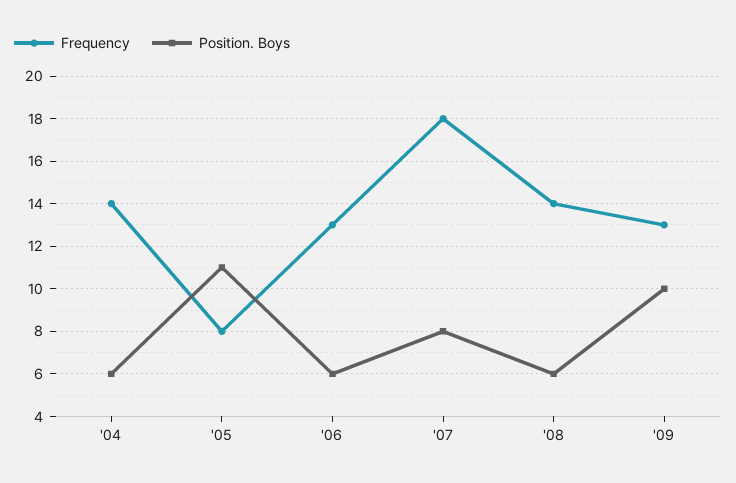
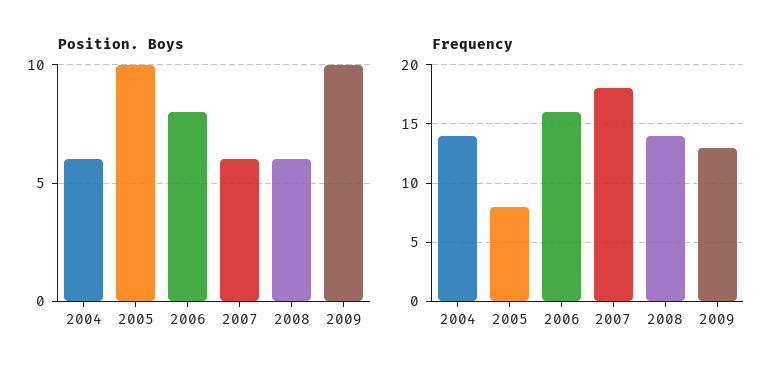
Position. Boys, '05: 11 -> 10
Frequency, '06: 13 -> 16
Position. Boys, '06: 6 -> 8
Position. Boys, '07: 8 -> 6

